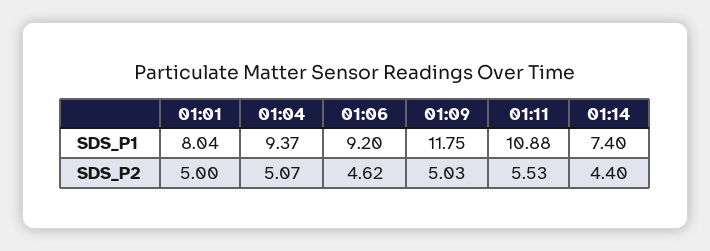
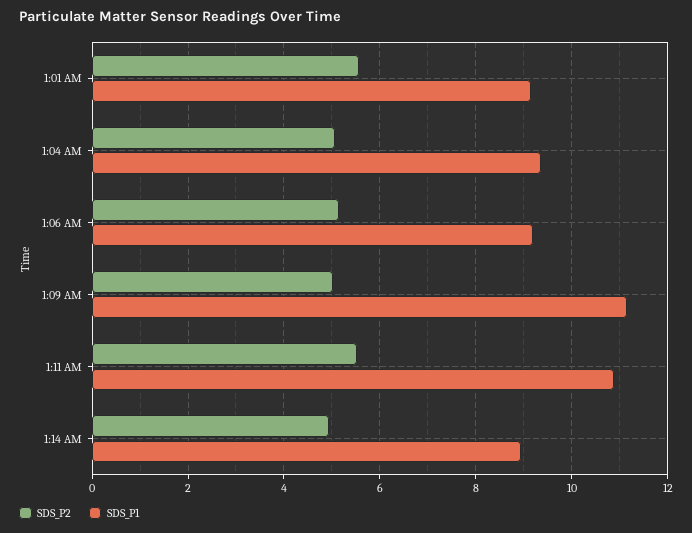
SDS_P1, 01:01: 8.04 -> 9.2
SDS_P1, 01:09: 11.75 -> 11.2
SDS_P1, 01:14: 7.4 -> 9
SDS_P2, 01:01: 5 -> 5.6
SDS_P2, 01:06: 4.62 -> 5.2
SDS_P2, 01:14: 4.4 -> 5

